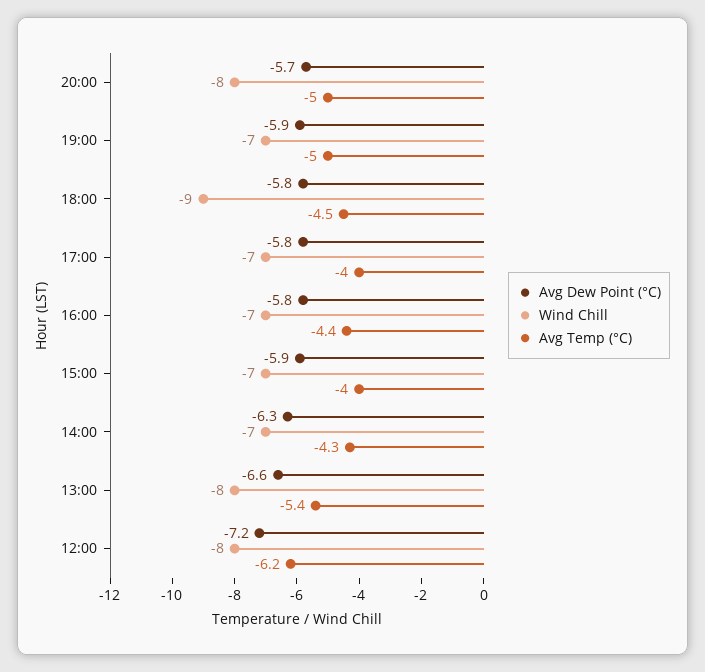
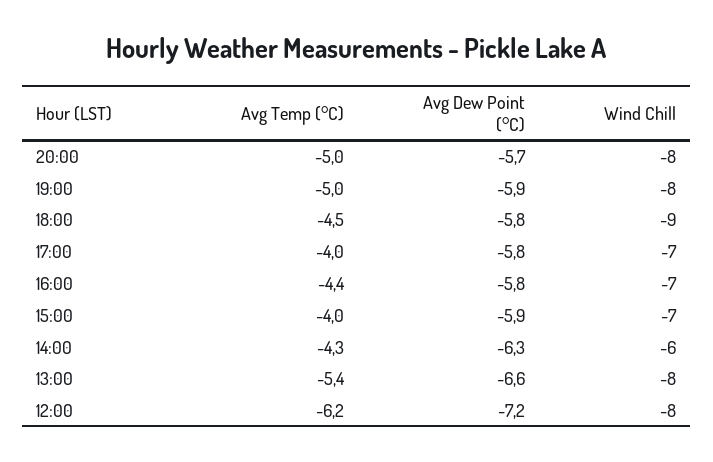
Wind Chill, 19:00: -7 -> -8
Wind Chill, 14:00: -7 -> -6

